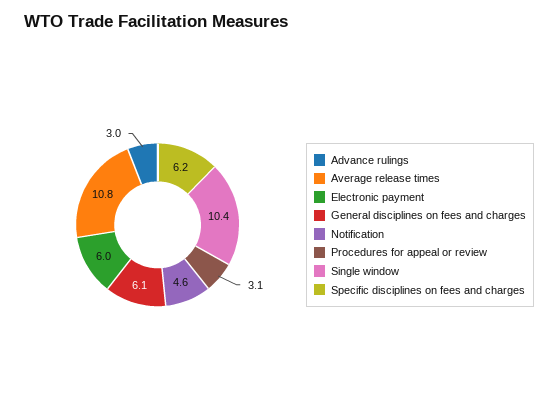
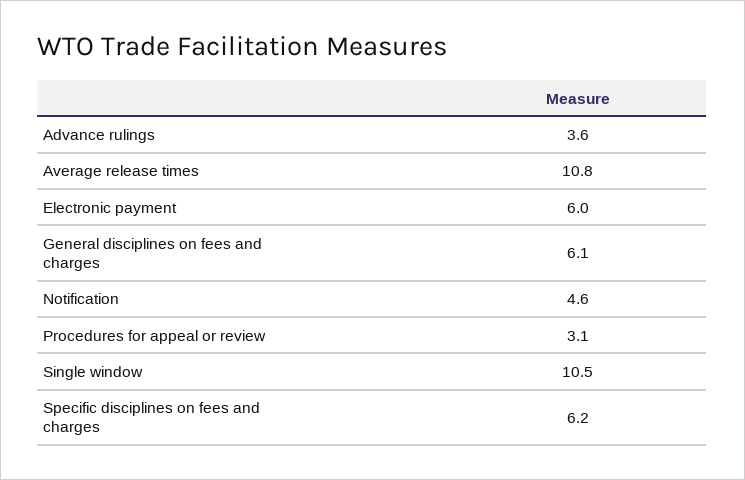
Advance rulings: 3 -> 3.6
Single window: 10.4 -> 10.5

